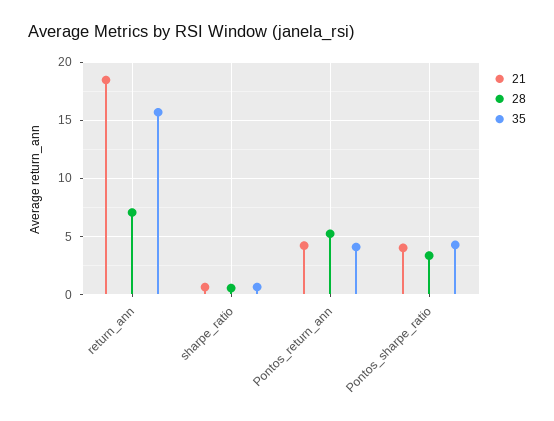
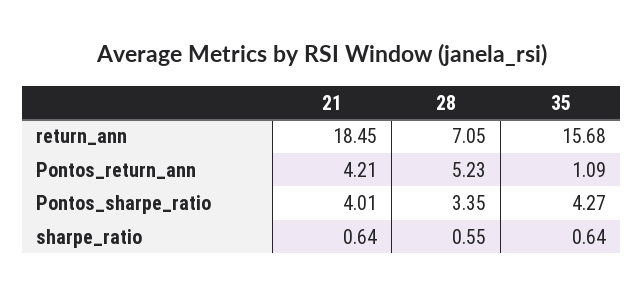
35, Pontos_return_ann: 4 -> 1.09

